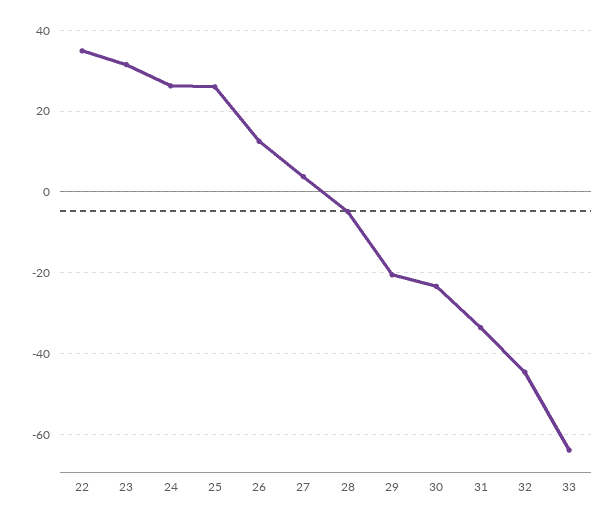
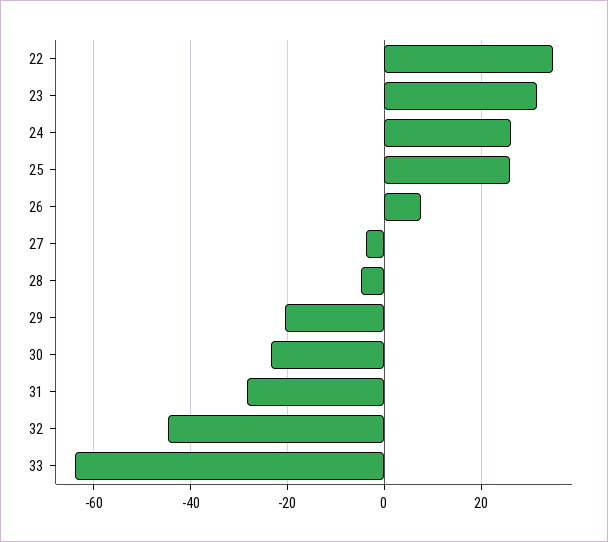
26: 12 -> 8
27: 4 -> -4
31: -34 -> -28

